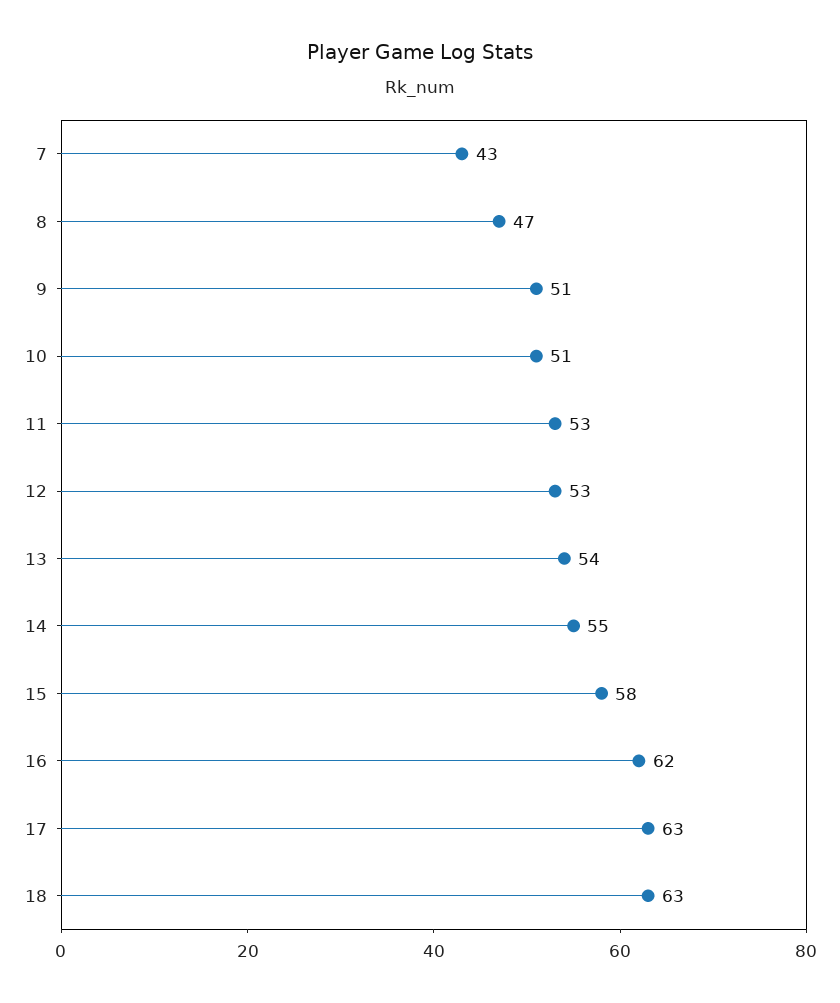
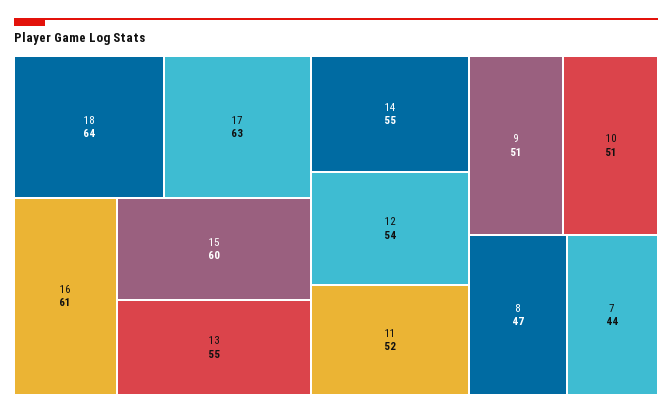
7: 43 -> 44
11: 53 -> 52
12: 53 -> 54
13: 54 -> 55
15: 58 -> 60
16: 62 -> 61
18: 63 -> 64

